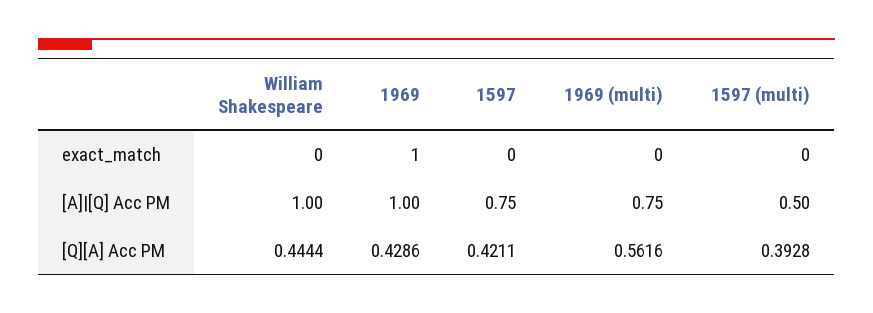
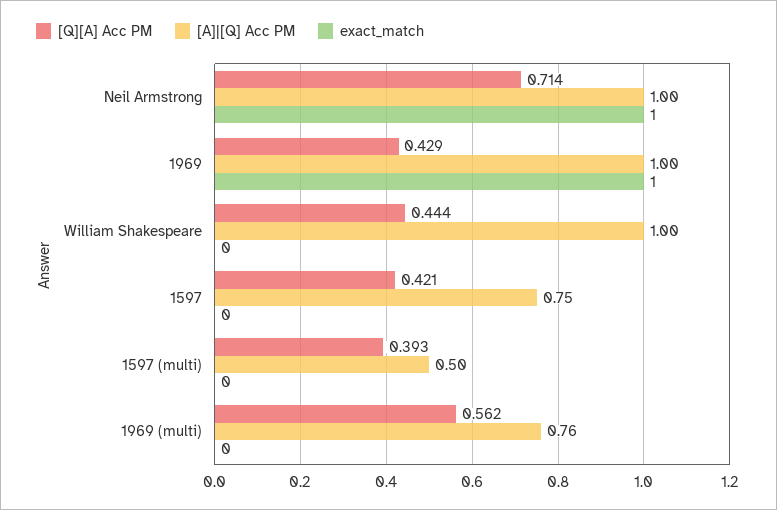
[A]|[Q] Acc PM, 1969 (multi): 0.75 -> 0.76
[Q][A] Acc PM, Neil Armstrong: none -> 0.714
[A]|[Q] Acc PM, Neil Armstrong: none -> 1
exact_match, Neil Armstrong: none -> 1

